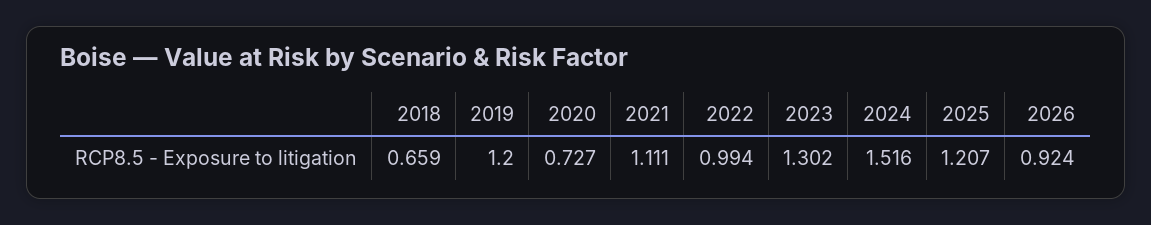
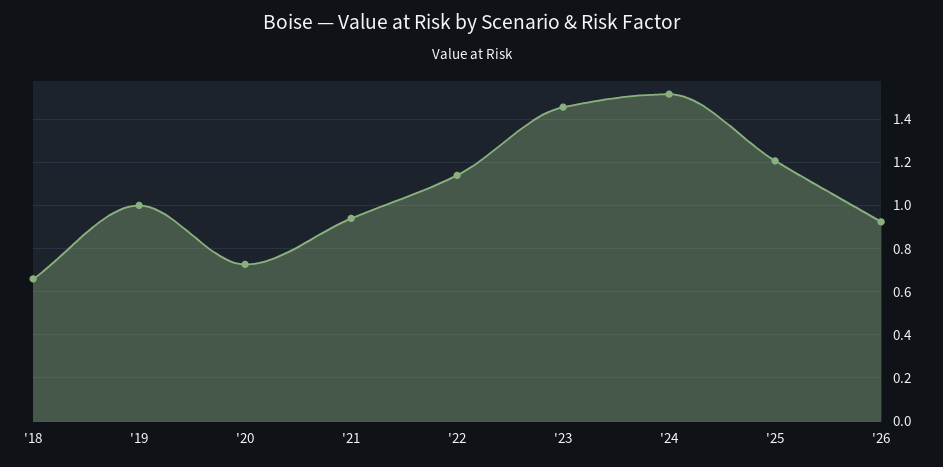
2019: 1.2 -> 1
2021: 1.111 -> 0.95
2022: 0.994 -> 1.15
2023: 1.302 -> 1.45

